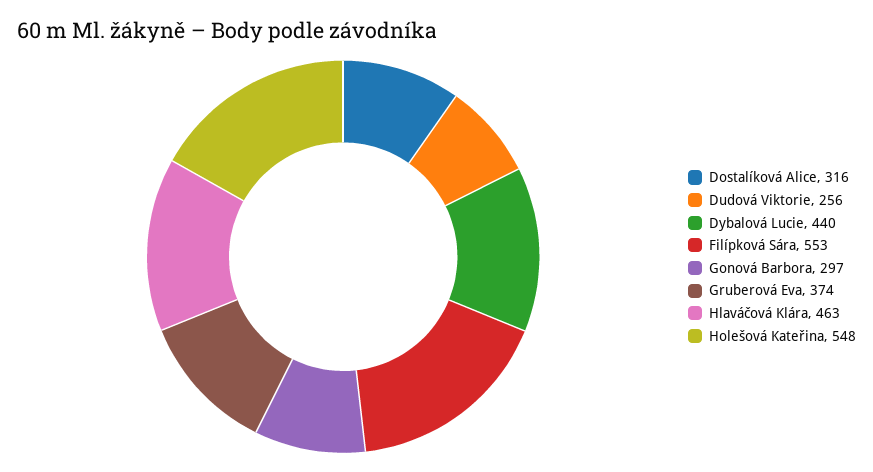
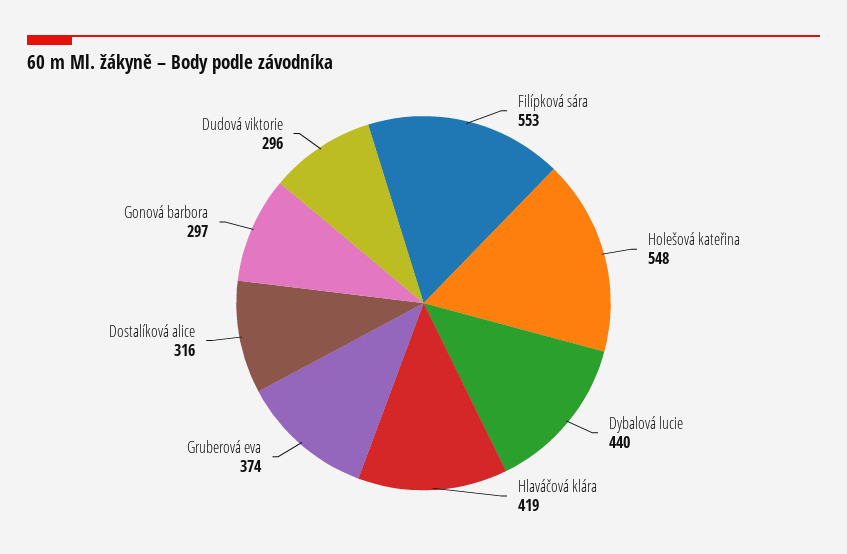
Dudová Viktorie: 256 -> 296
Hlaváčová Klára: 463 -> 419

